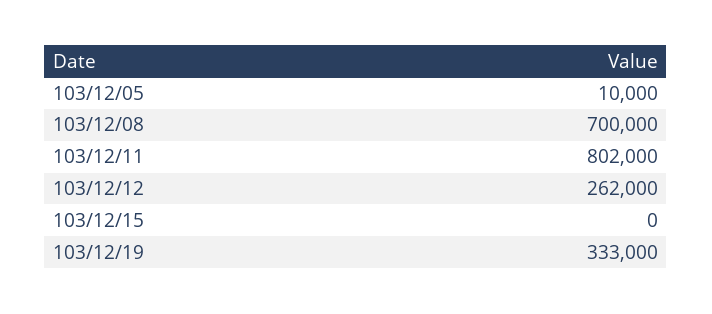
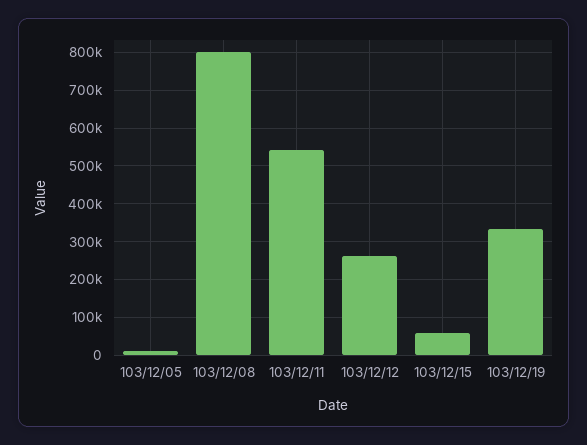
103/12/08: 700000 -> 800000
103/12/11: 802000 -> 540000
103/12/15: 0 -> 60000

